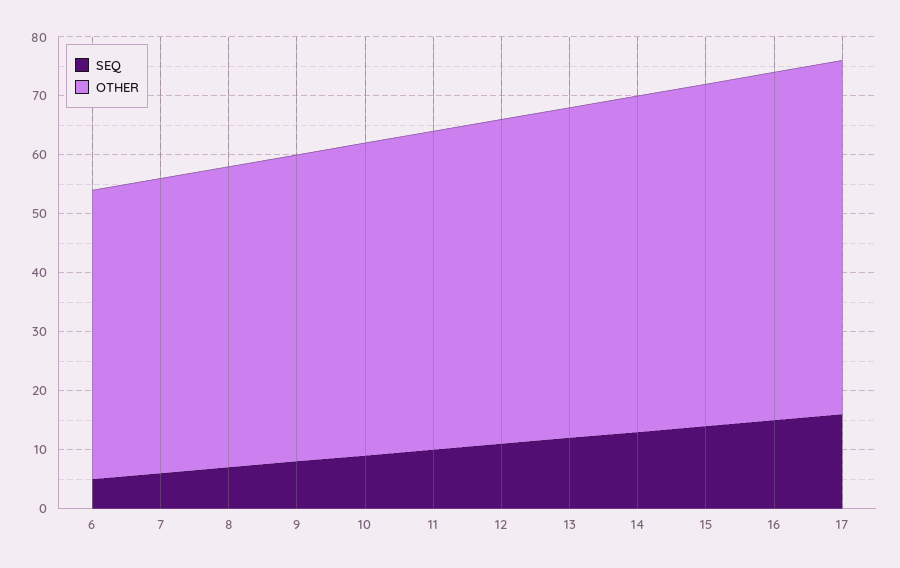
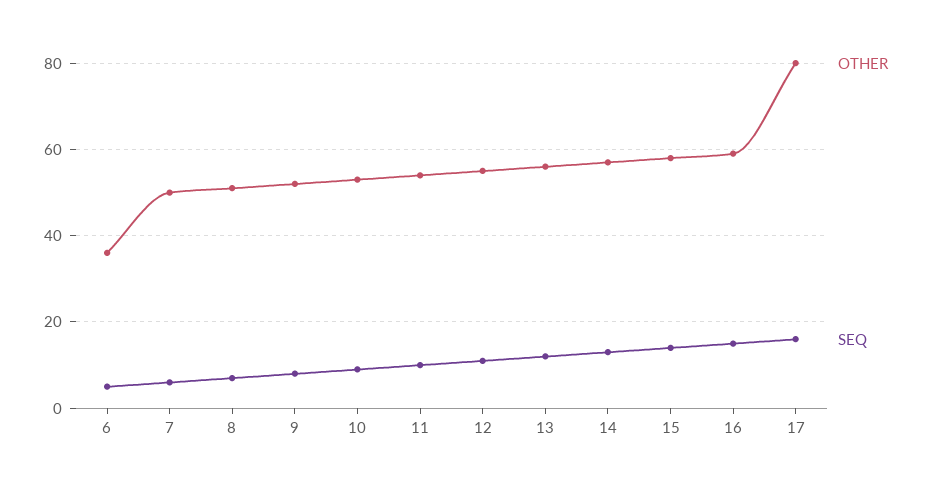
OTHER, 6: 50 -> 35
OTHER, 17: 60 -> 80

